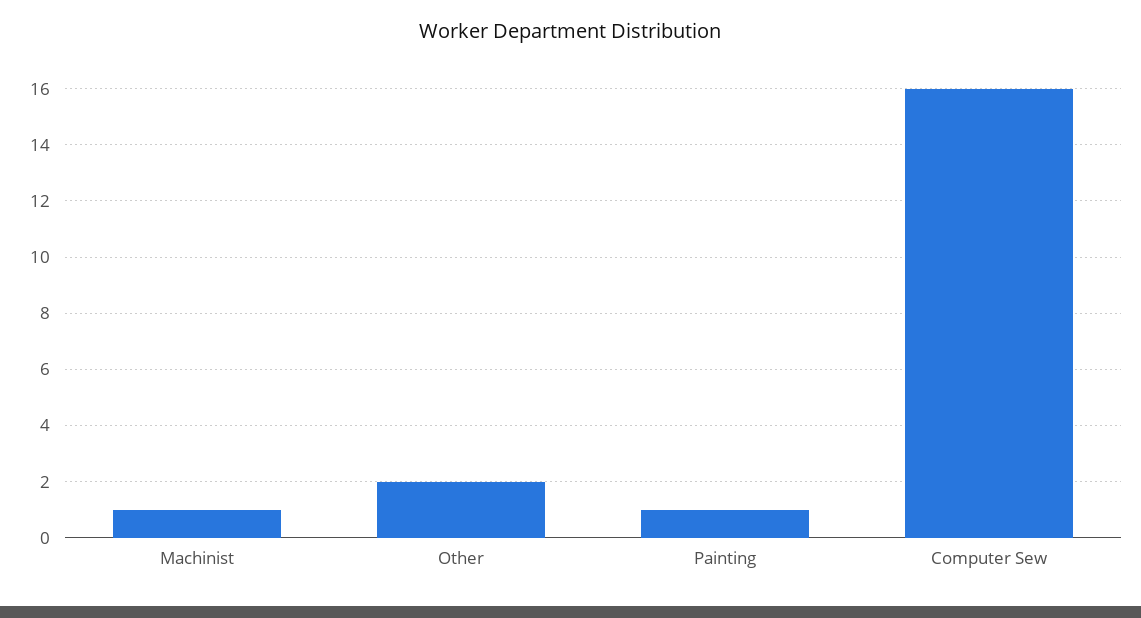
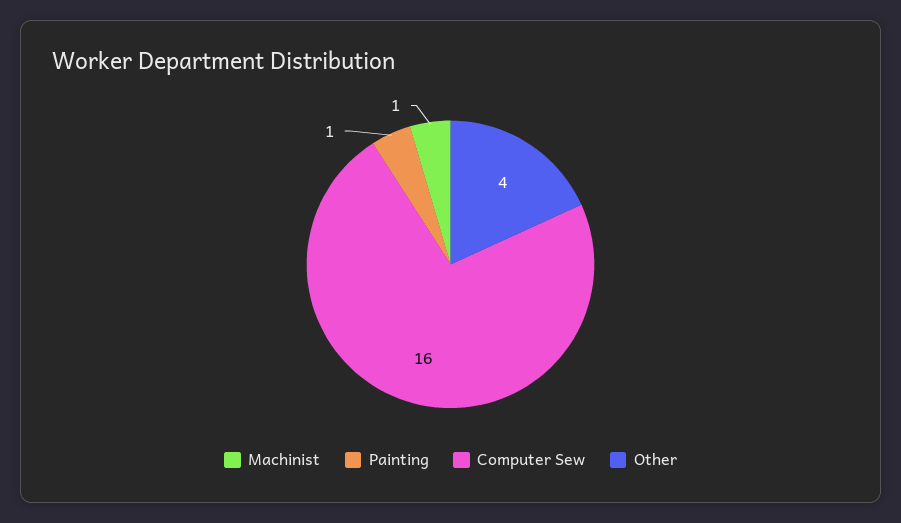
Other: 2 -> 4

